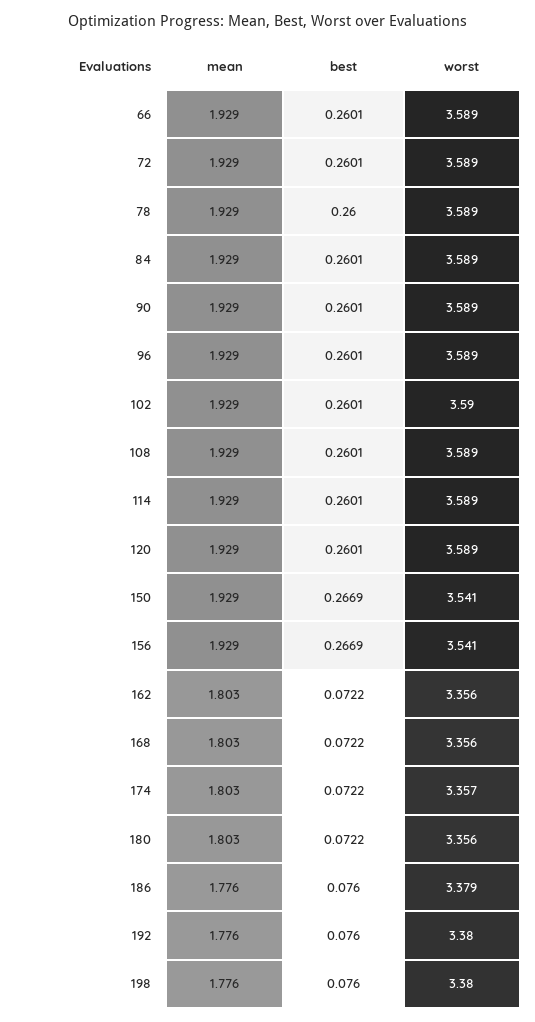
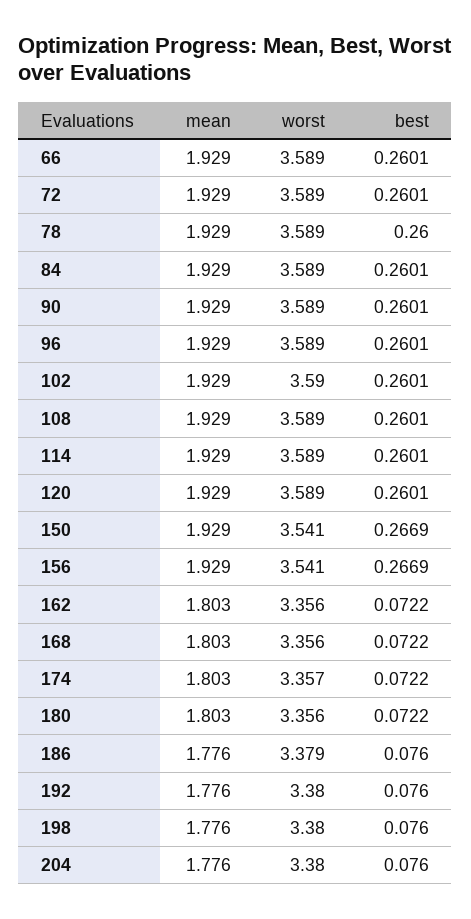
mean, 204: none -> 1.776
worst, 204: none -> 3.38
best, 204: none -> 0.076

